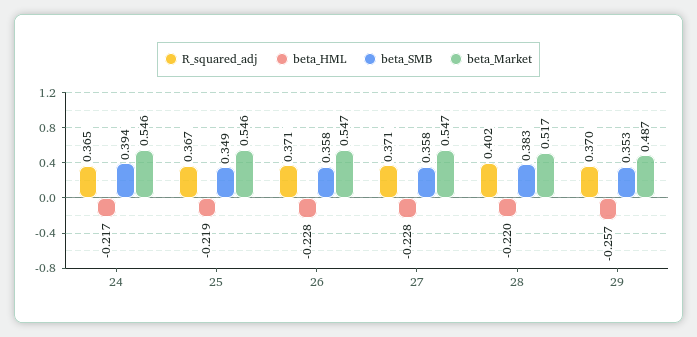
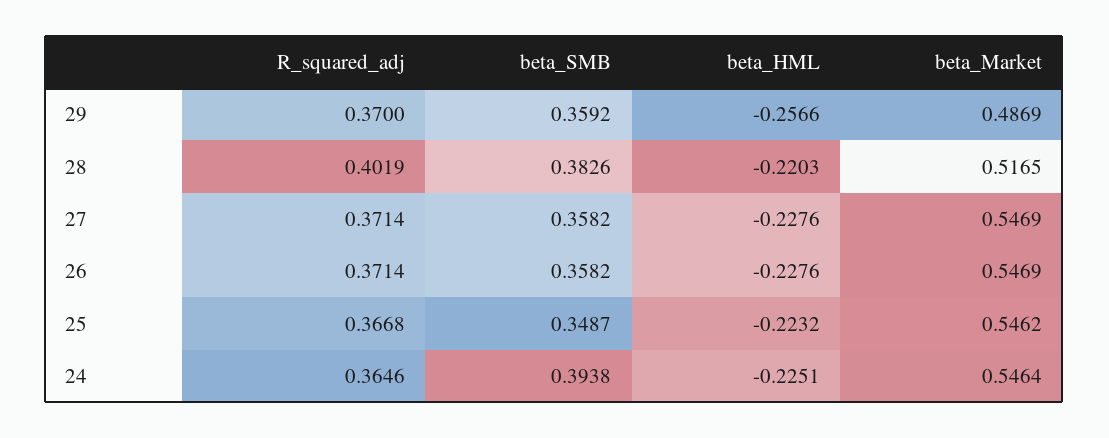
beta_HML, 24: -0.217 -> -0.2251
beta_HML, 25: -0.219 -> -0.2232
beta_SMB, 29: 0.353 -> 0.3592

